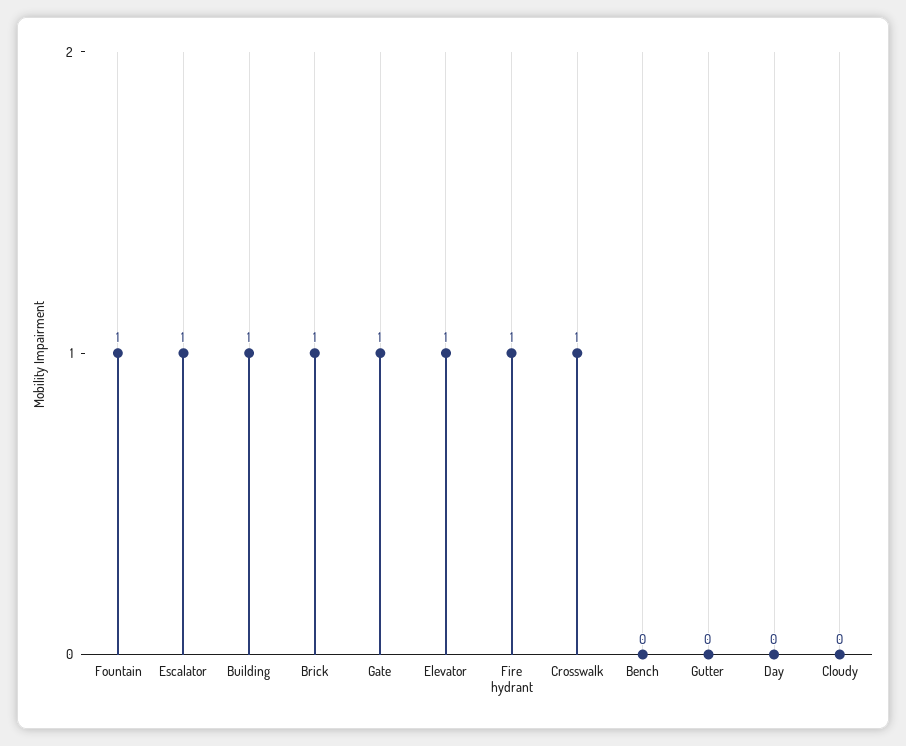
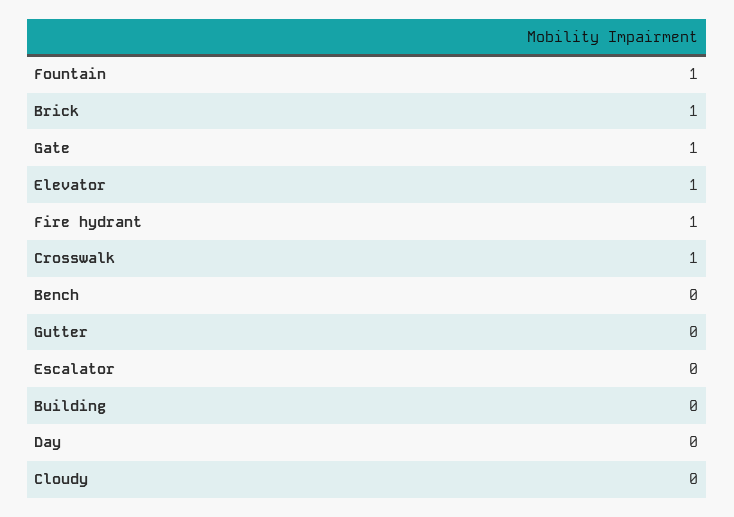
Escalator: 1 -> 0
Building: 1 -> 0

